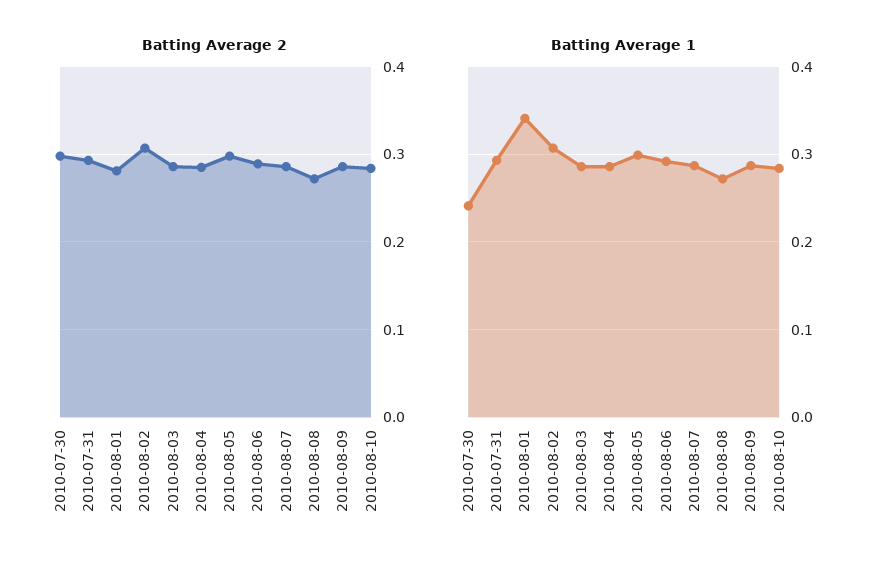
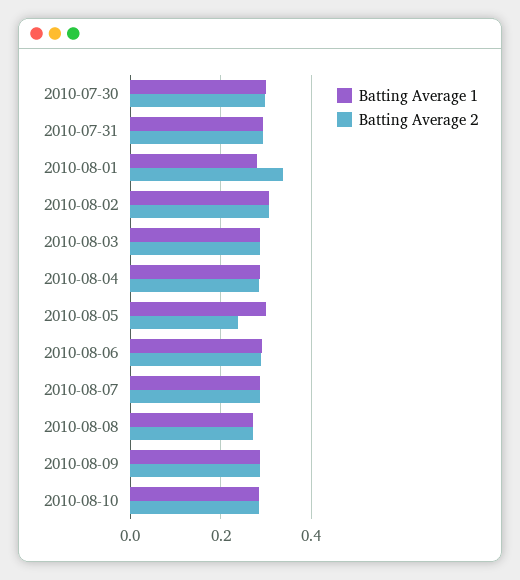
Batting Average 2, 2010-08-01: 0.28 -> 0.34
Batting Average 2, 2010-08-05: 0.3 -> 0.24
Batting Average 1, 2010-07-30: 0.24 -> 0.3
Batting Average 1, 2010-08-01: 0.34 -> 0.28

